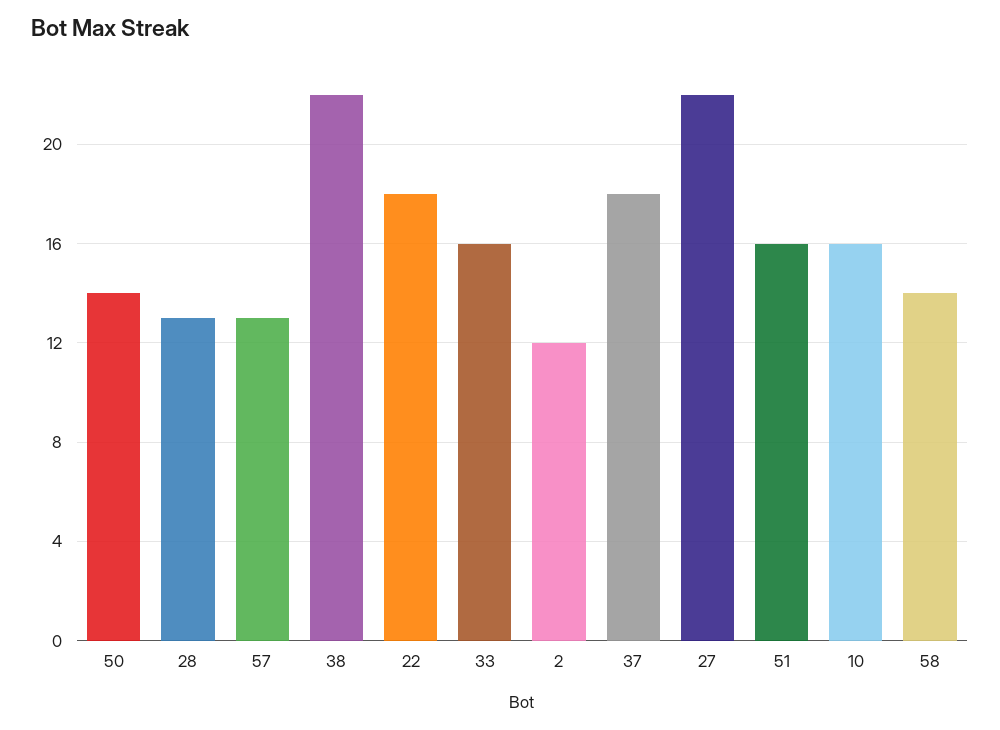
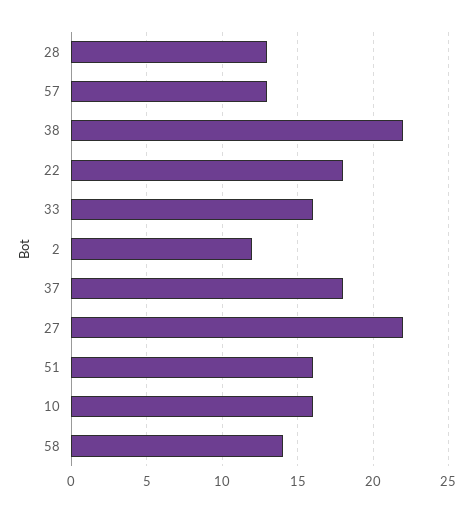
50: 14 -> none

